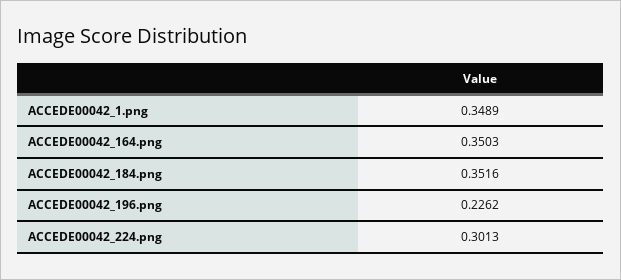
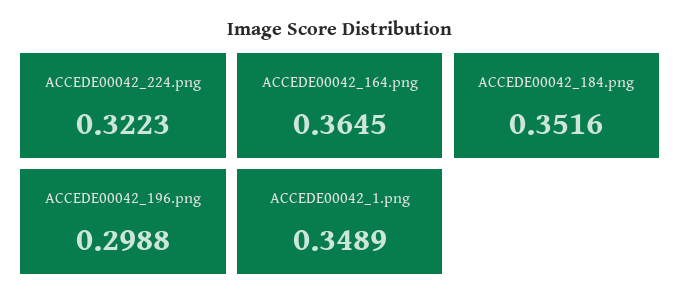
ACCEDE00042_164.png: 0.3503 -> 0.3645
ACCEDE00042_196.png: 0.2262 -> 0.2988
ACCEDE00042_224.png: 0.3013 -> 0.3223

